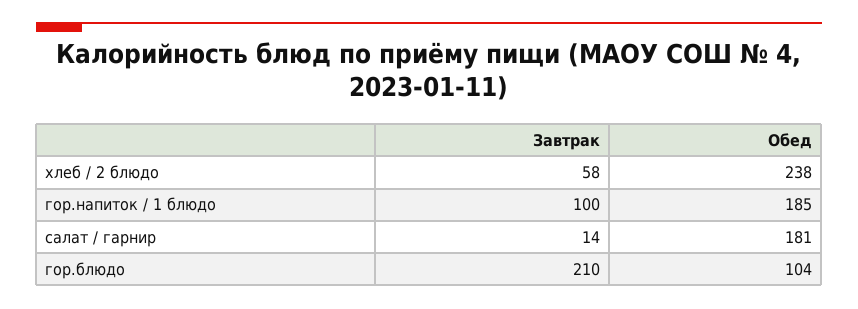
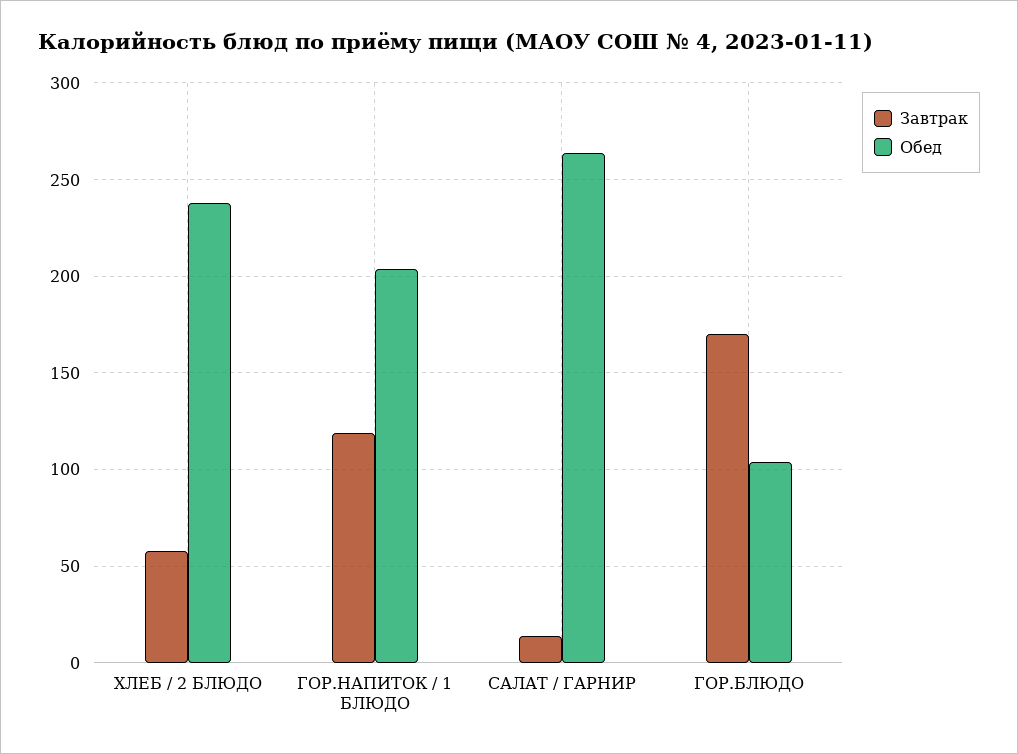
Завтрак, гор.напиток / 1 блюдо: 100 -> 120
Обед, гор.напиток / 1 блюдо: 185 -> 205
Обед, салат / гарнир: 181 -> 265
Завтрак, гор.блюдо: 210 -> 170

